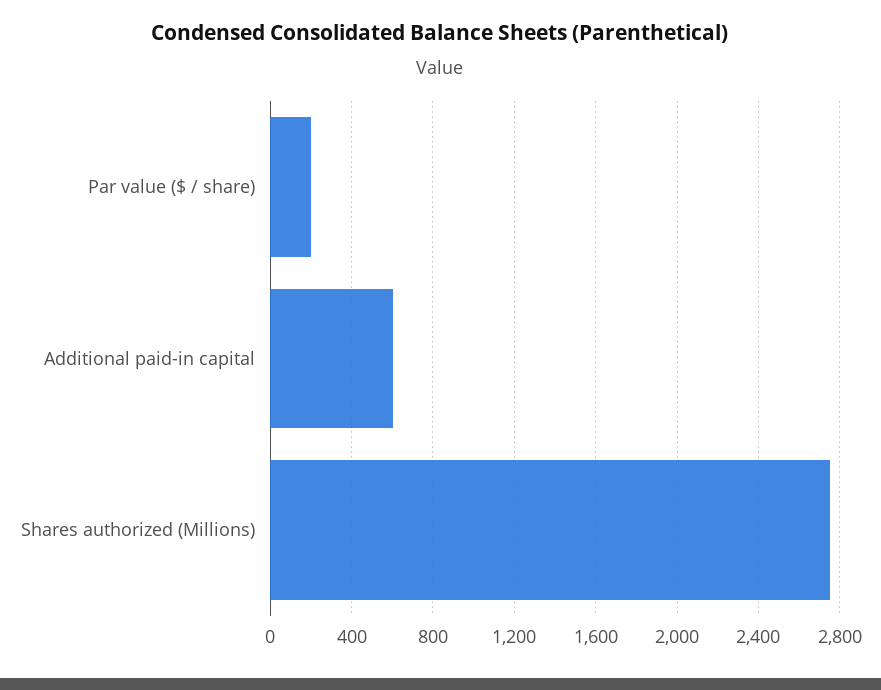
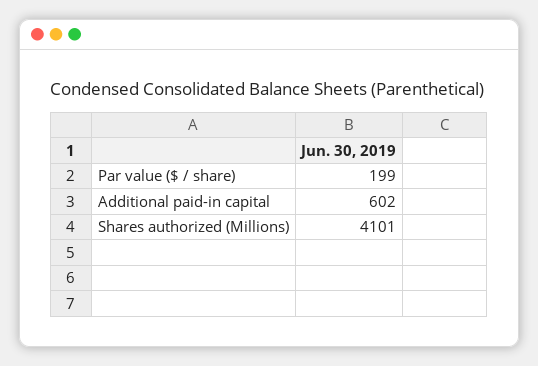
Shares authorized (Millions): 2750 -> 4101

